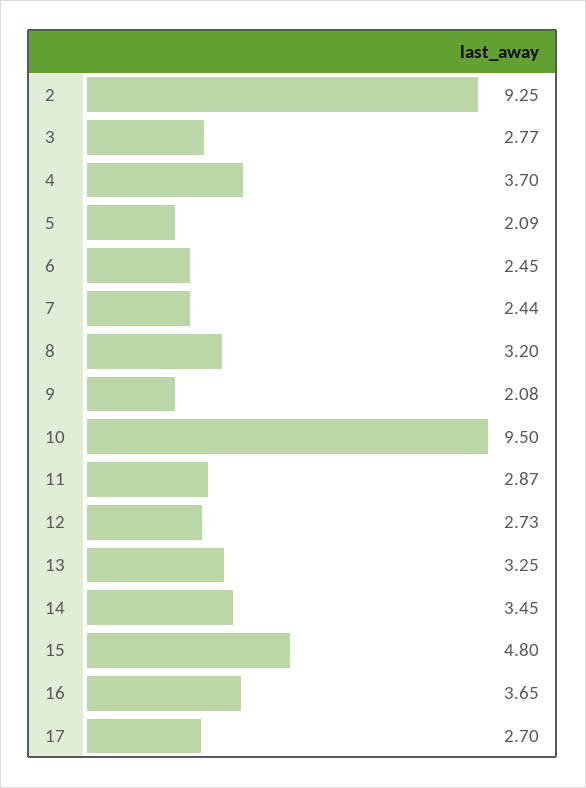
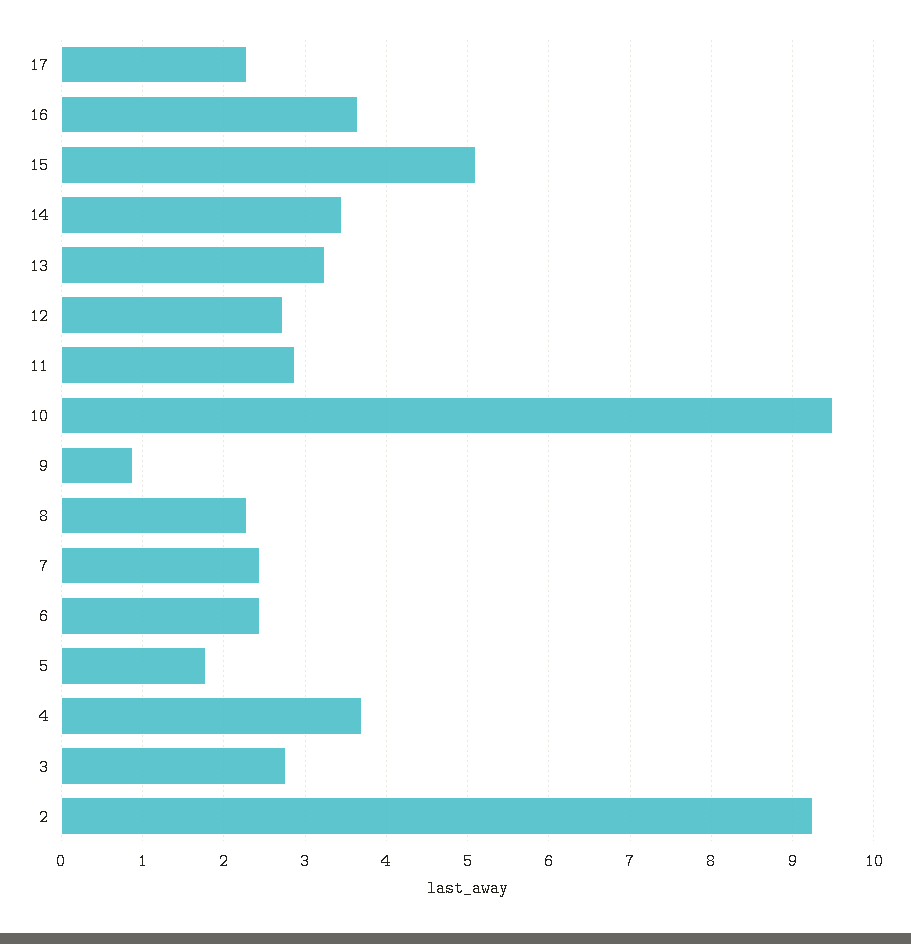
5: 2.09 -> 1.8
8: 3.2 -> 2.3
9: 2.08 -> 0.9
15: 4.8 -> 5.1
17: 2.7 -> 2.3

